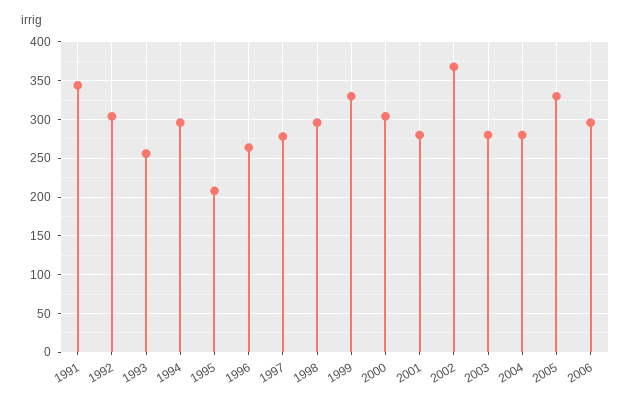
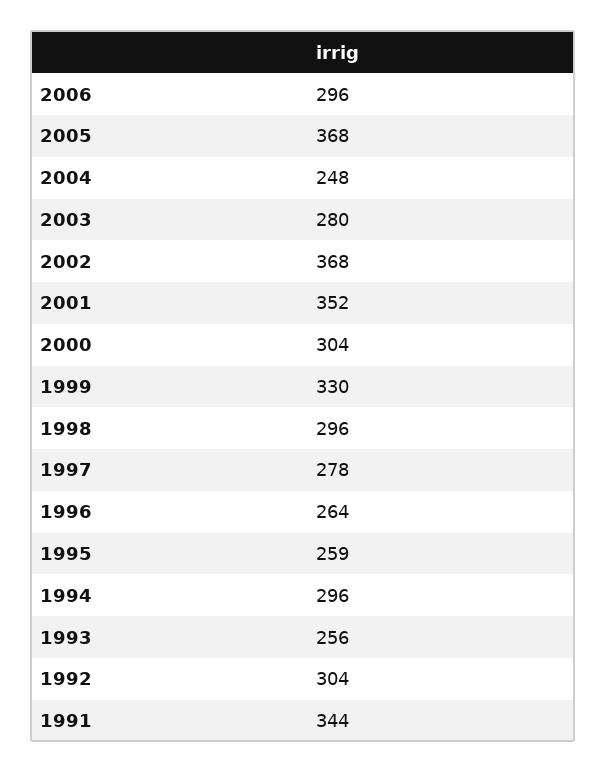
1995: 210 -> 259
2001: 280 -> 352
2004: 280 -> 248
2005: 330 -> 368

